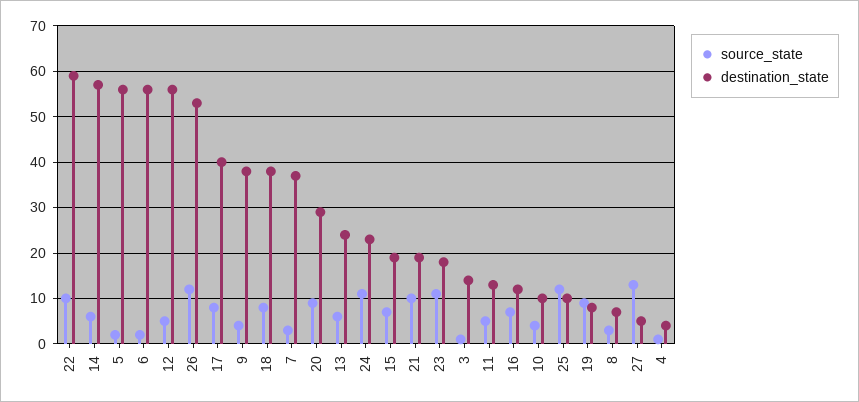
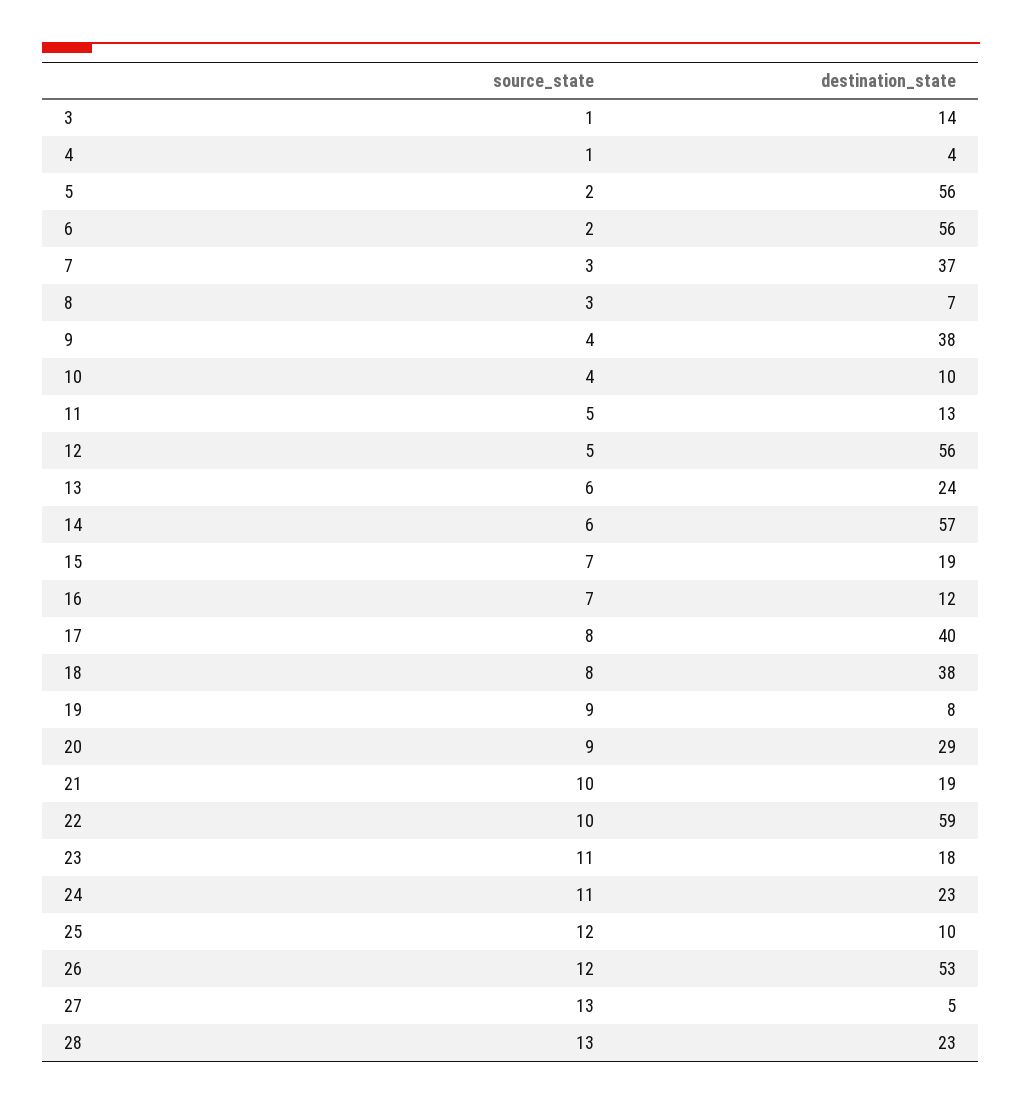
source_state, 28: none -> 13
destination_state, 28: none -> 23

